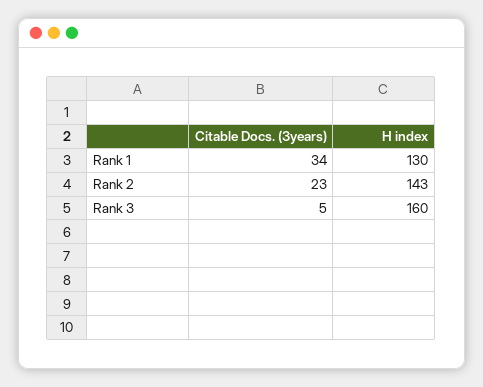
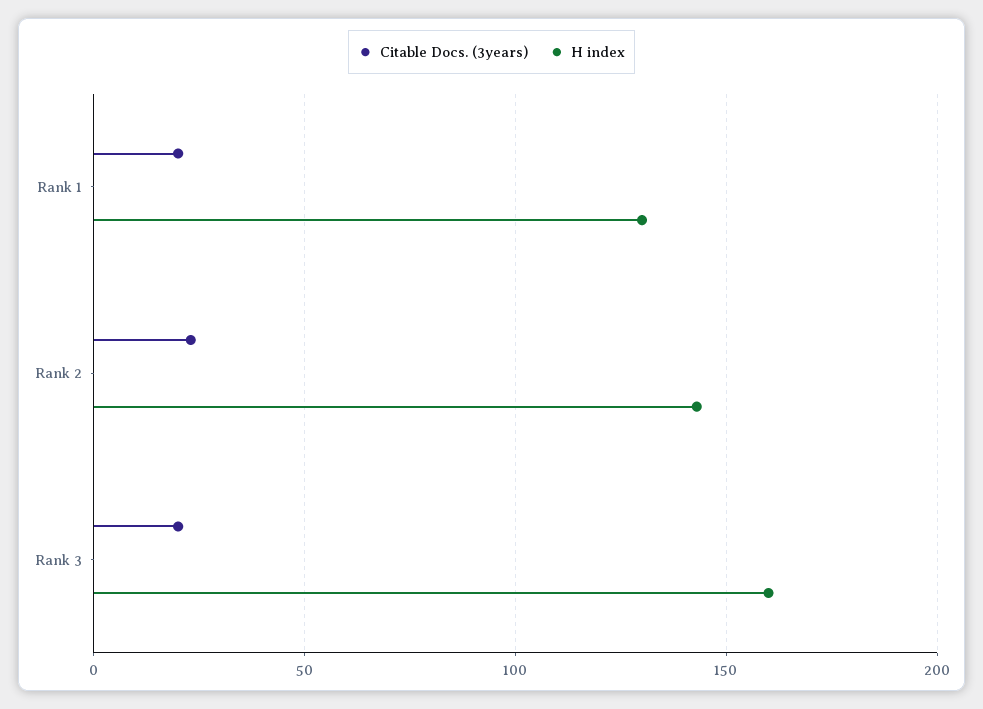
Citable Docs. (3years), Rank 1: 34 -> 20
Citable Docs. (3years), Rank 3: 5 -> 20

